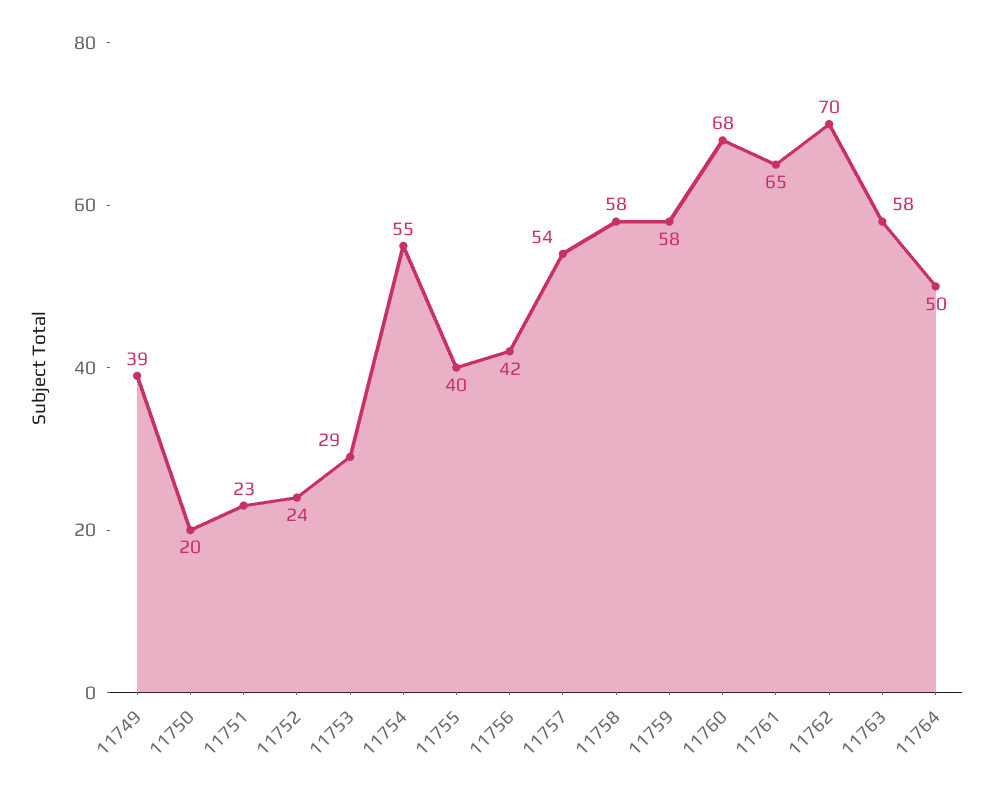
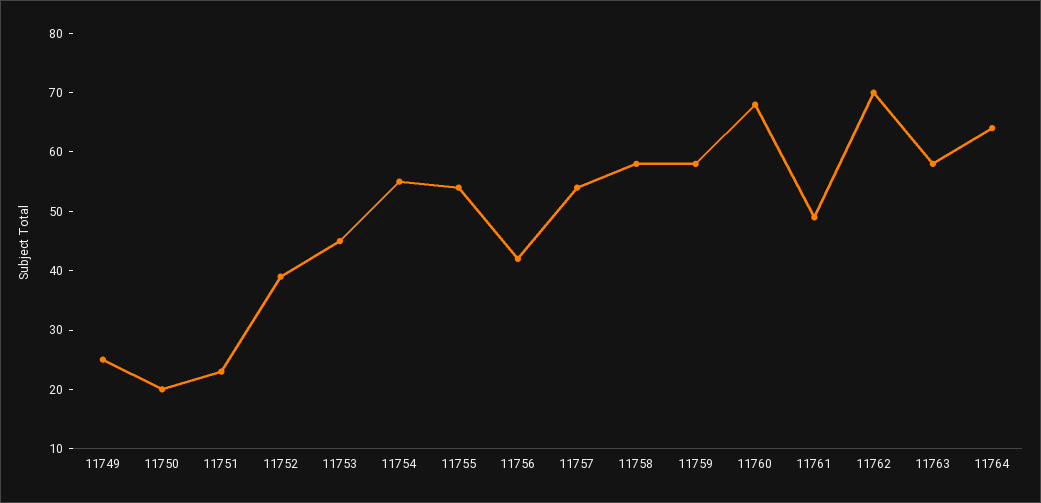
11749: 39 -> 25
11752: 24 -> 40
11753: 29 -> 45
11755: 40 -> 55
11761: 65 -> 50
11764: 50 -> 65

